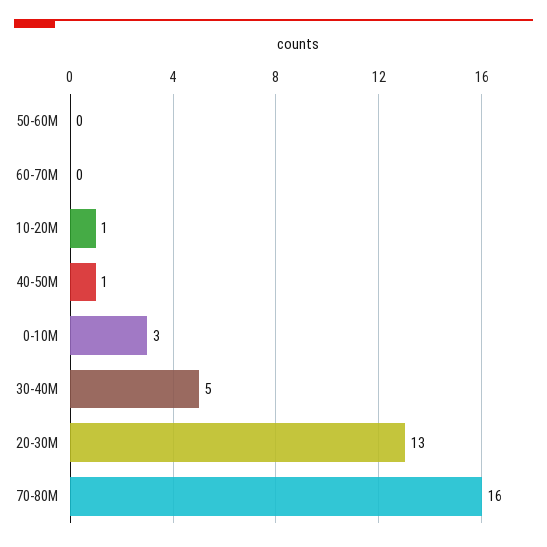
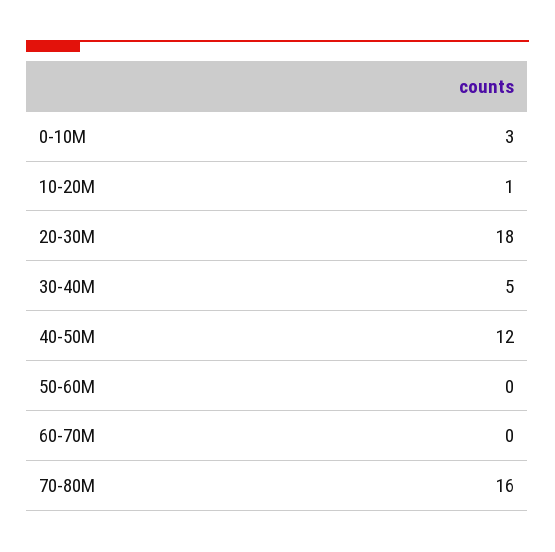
40-50M: 1 -> 12
20-30M: 13 -> 18

